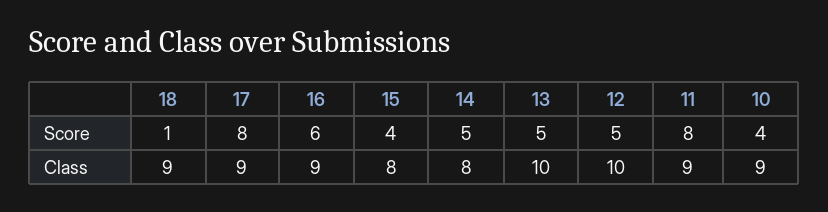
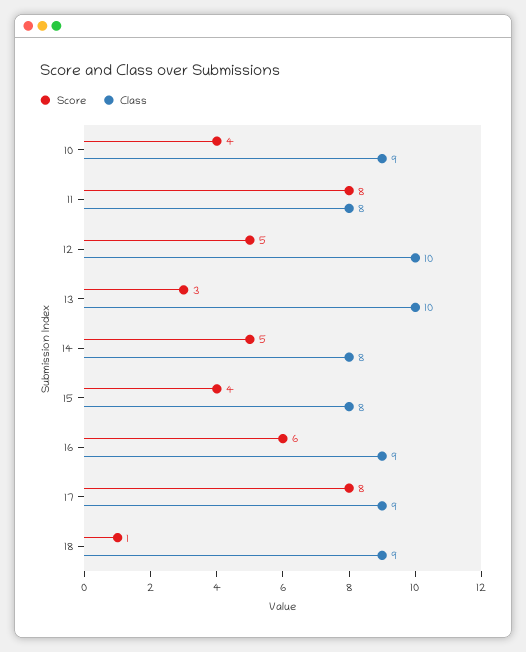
Score, 13: 5 -> 3
Class, 11: 9 -> 8

